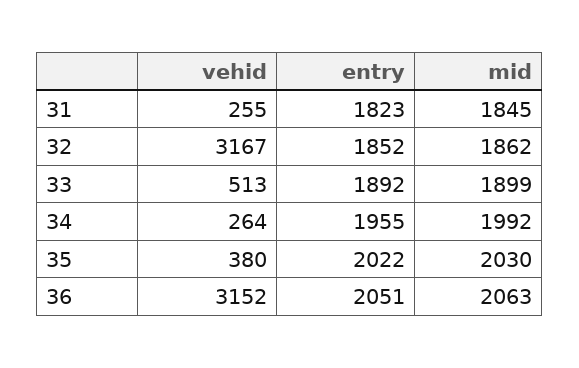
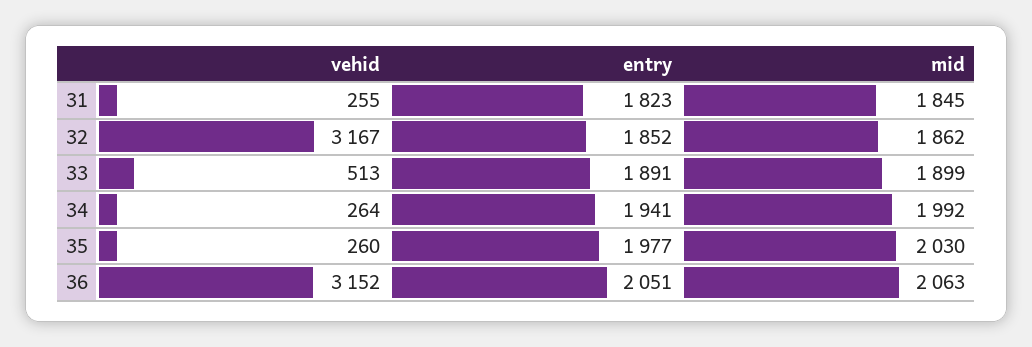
entry, 33: 1892 -> 1891
entry, 34: 1955 -> 1941
vehid, 35: 380 -> 260
entry, 35: 2022 -> 1977

